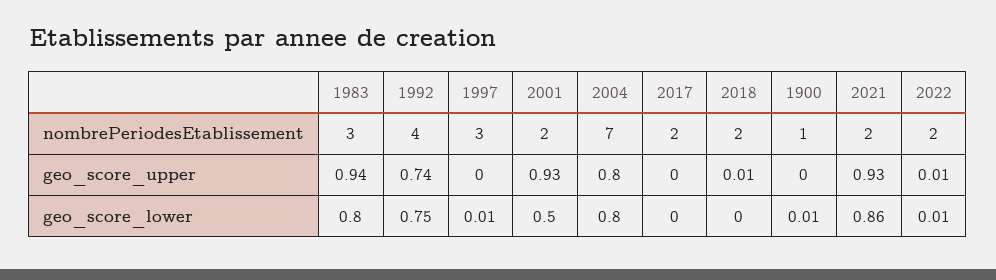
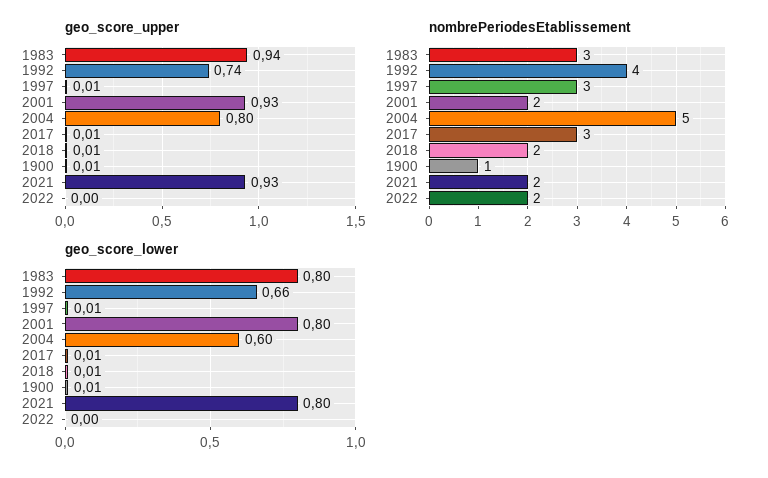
nombrePeriodesEtablissement, 2004: 7 -> 5
nombrePeriodesEtablissement, 2017: 2 -> 3
geo_score_upper, 1997: 0 -> 0.01
geo_score_upper, 2017: 0 -> 0.01
geo_score_upper, 1900: 0 -> 0.01
geo_score_upper, 2022: 0.01 -> 0
geo_score_lower, 1992: 0.75 -> 0.66
geo_score_lower, 2001: 0.5 -> 0.8
geo_score_lower, 2004: 0.8 -> 0.6
geo_score_lower, 2017: 0 -> 0.01
geo_score_lower, 2018: 0 -> 0.01
geo_score_lower, 2021: 0.86 -> 0.8
geo_score_lower, 2022: 0.01 -> 0

